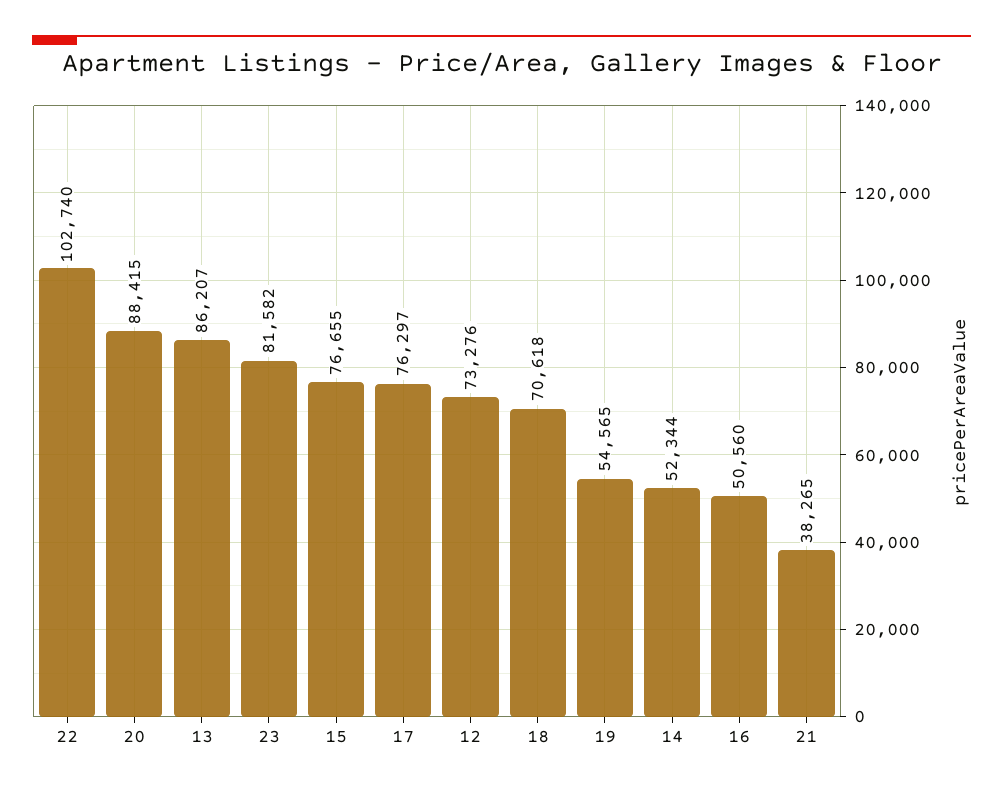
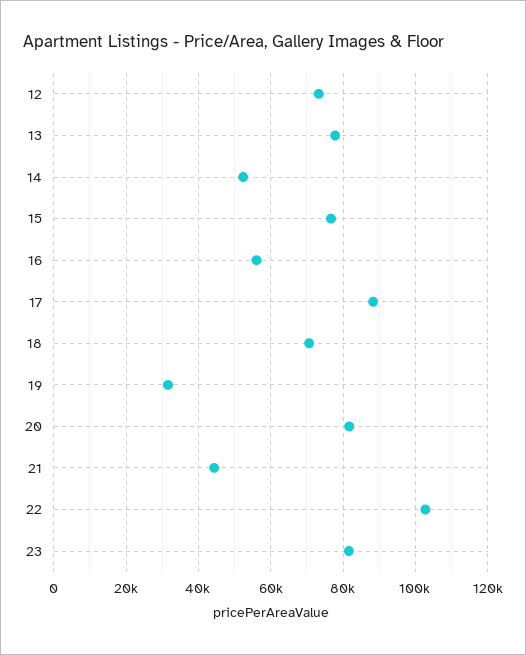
20: 88415 -> 82000
13: 86207 -> 78000
17: 76297 -> 88000
19: 54565 -> 32000
16: 50560 -> 56000
21: 38265 -> 44000

